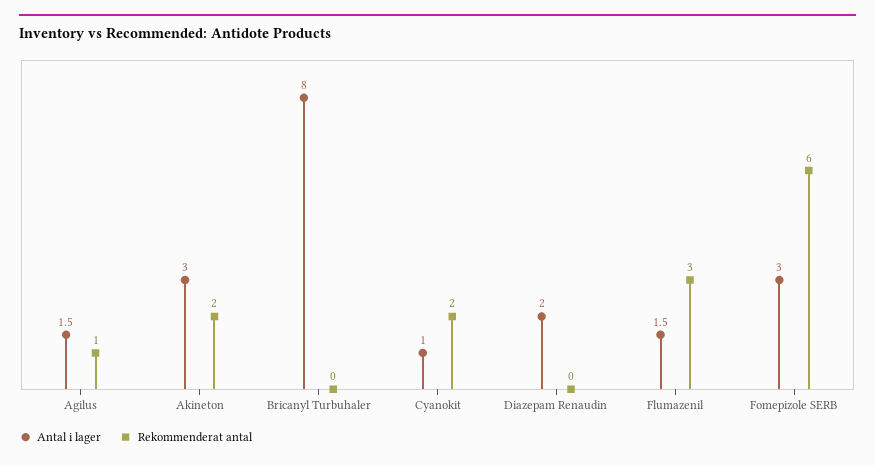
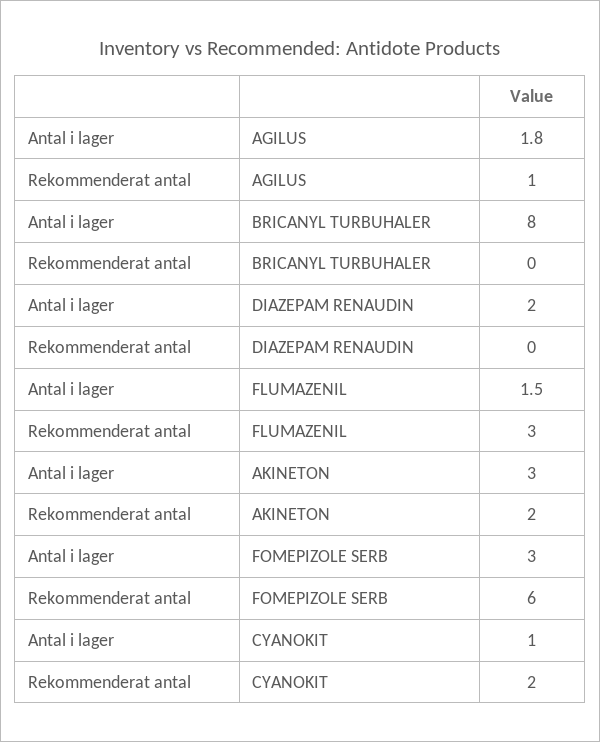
Antal i lager, Agilus: 1.5 -> 1.8

